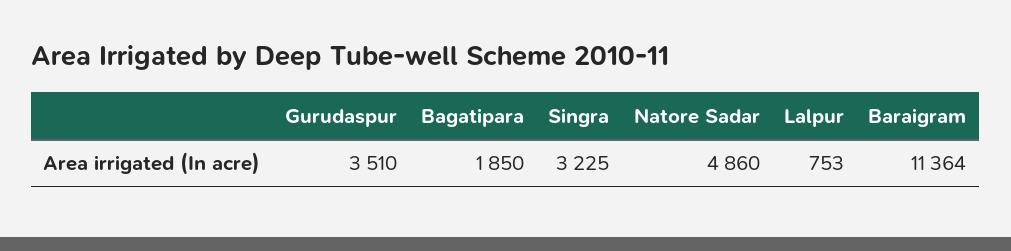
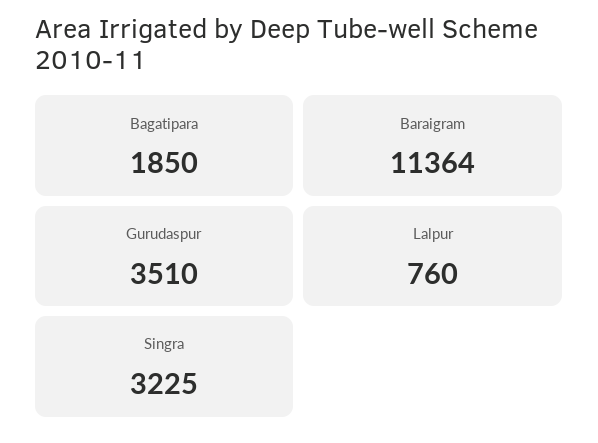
Natore Sadar: 4860 -> none
Lalpur: 753 -> 760

